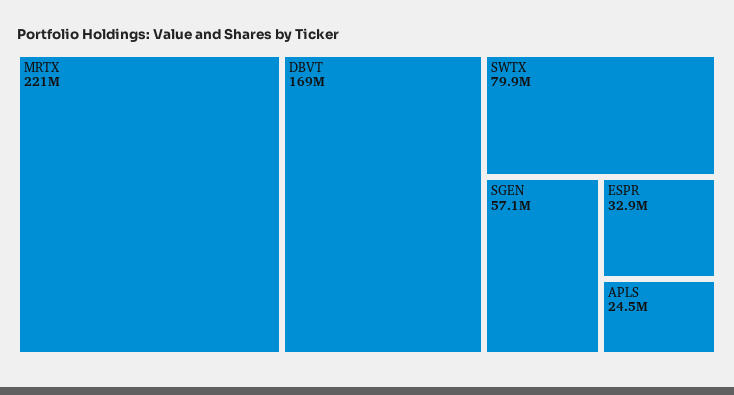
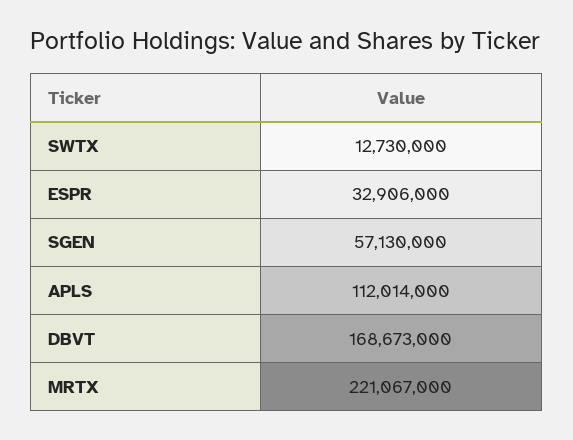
SWTX: 79900000 -> 12730000
APLS: 24500000 -> 112014000

